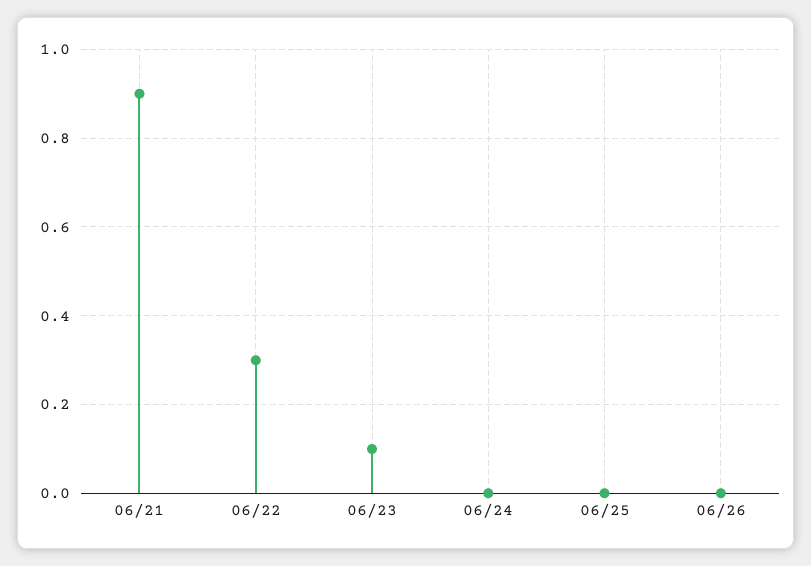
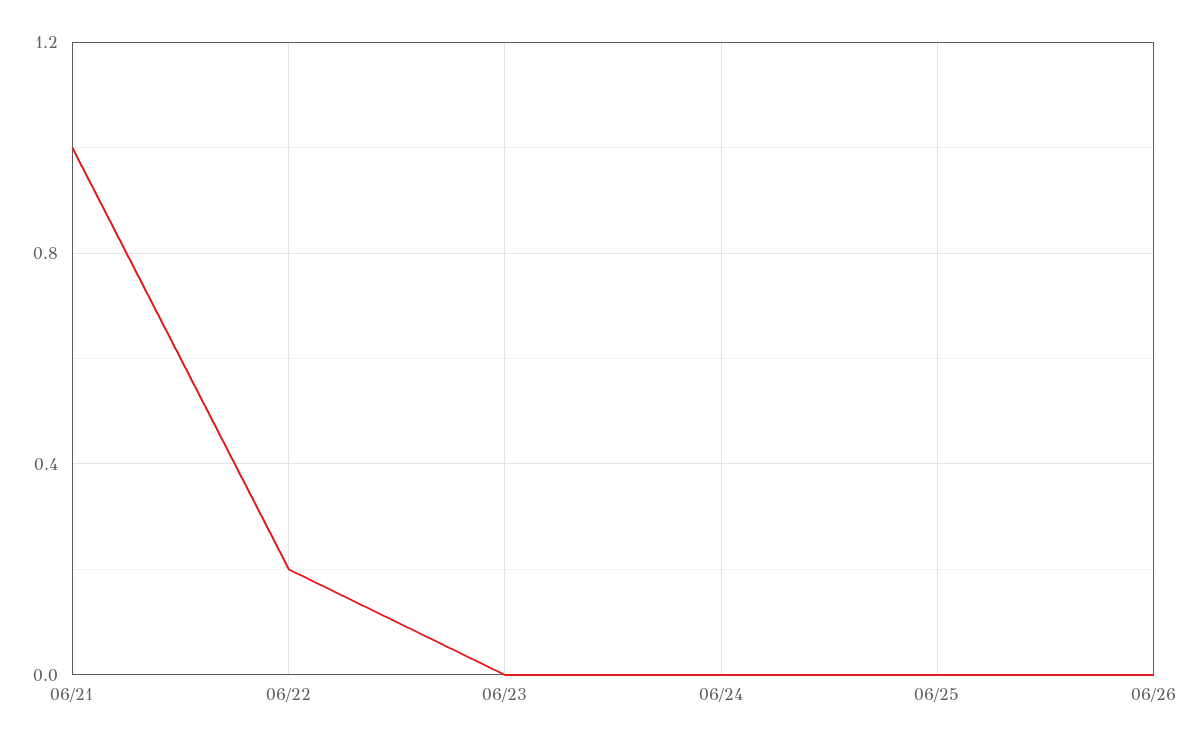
06/21: 0.9 -> 1
06/22: 0.3 -> 0.2
06/23: 0.1 -> 0

